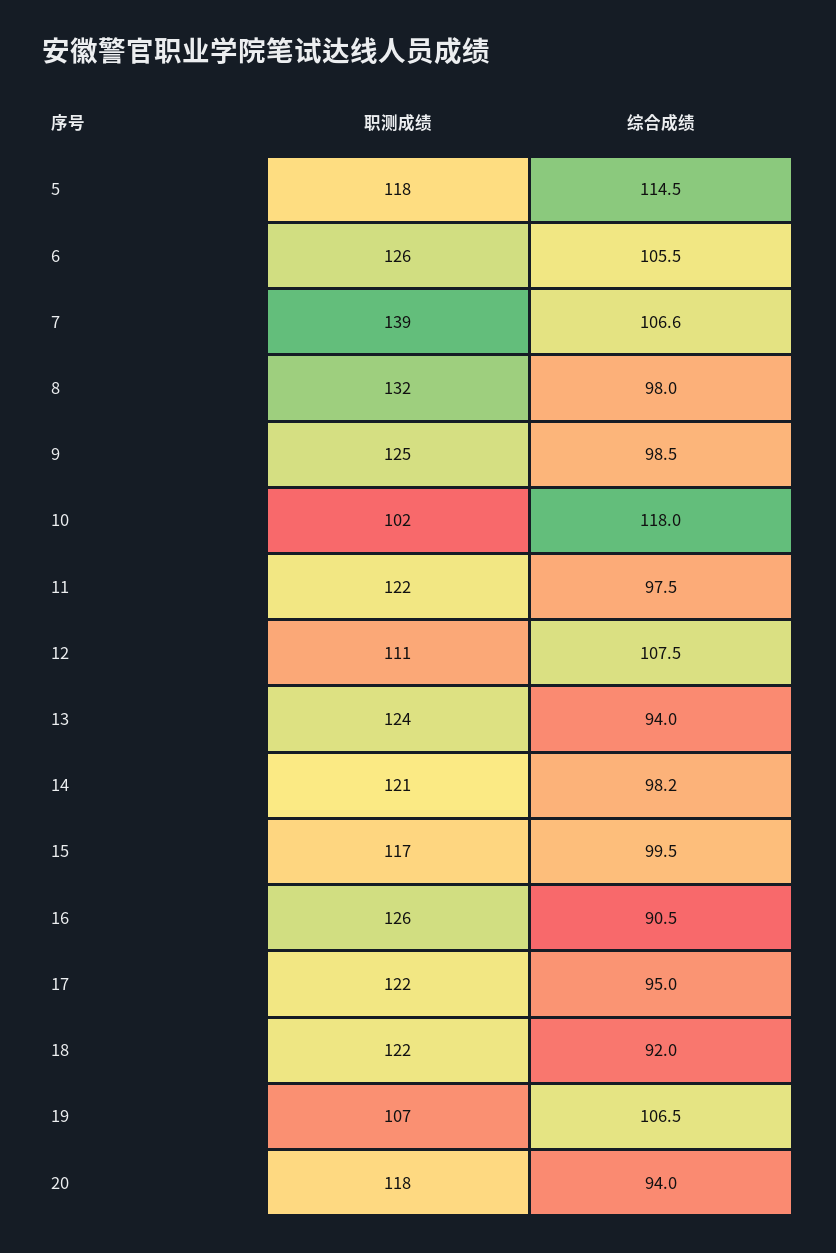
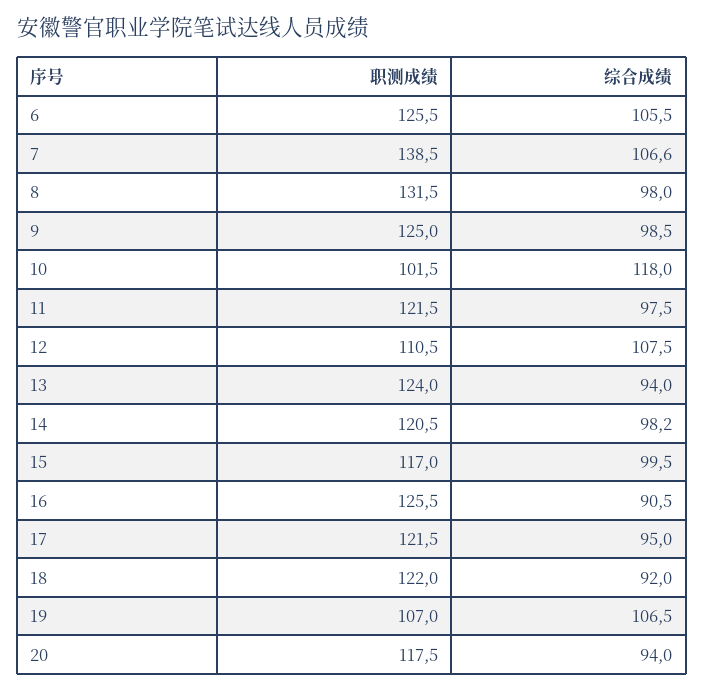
职测成绩, 5: 118 -> none
综合成绩, 5: 114.5 -> none

